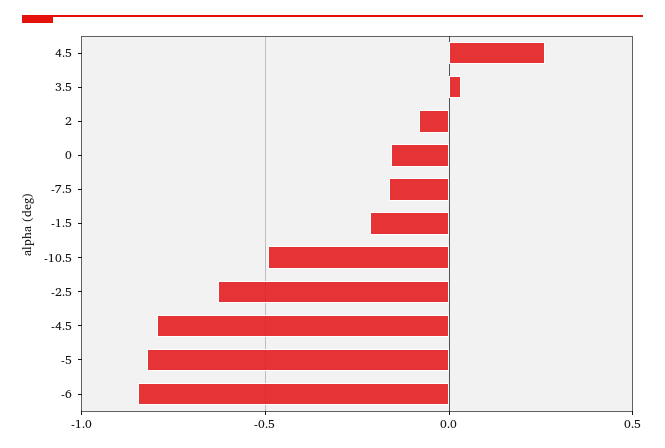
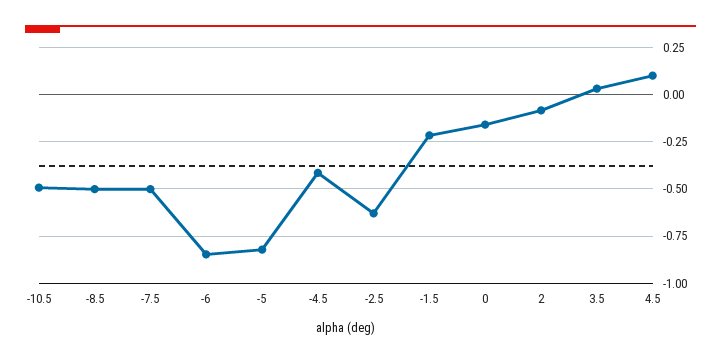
4.5: 0.25 -> 0.1
-7.5: -0.15 -> -0.5
-4.5: -0.8 -> -0.4
-8.5: none -> -0.5

